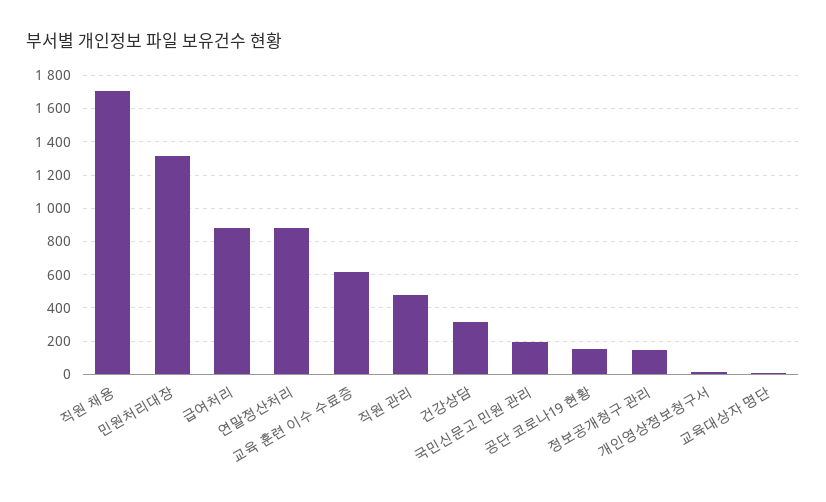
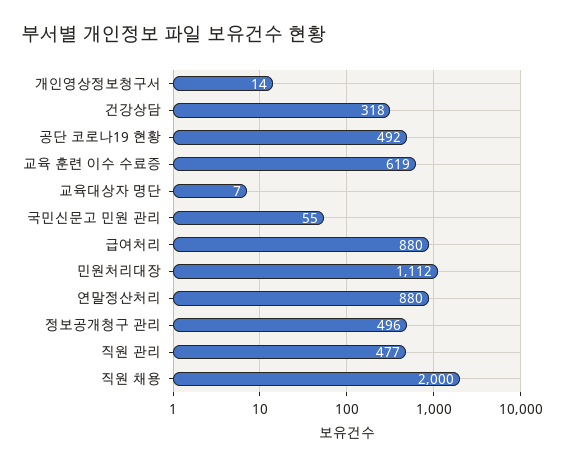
직원 채용: 1700 -> 2000
민원처리대장: 1300 -> 1112
국민신문고 민원 관리: 200 -> 55
공단 코로나19 현황: 150 -> 492
정보공개청구 관리: 150 -> 496

